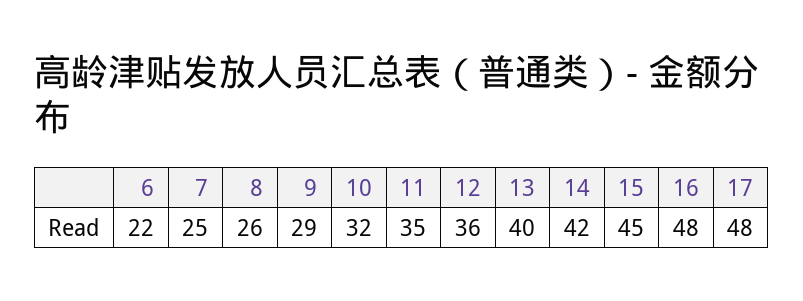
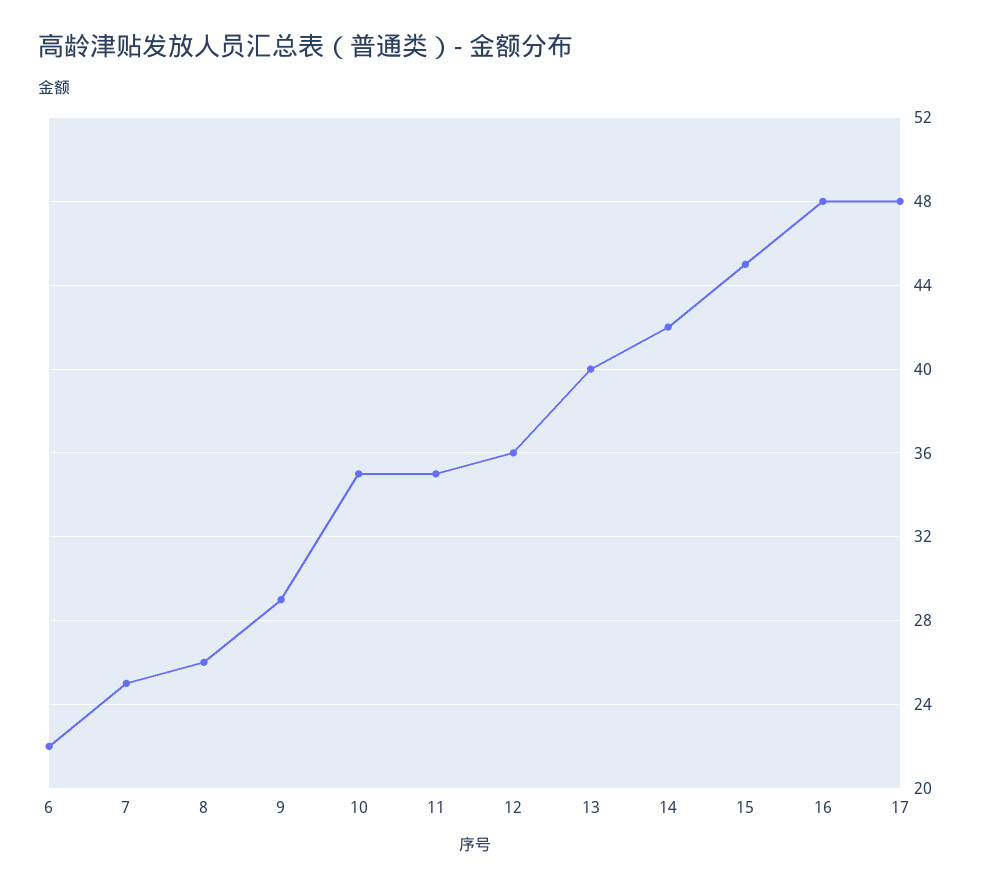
10: 32 -> 35

